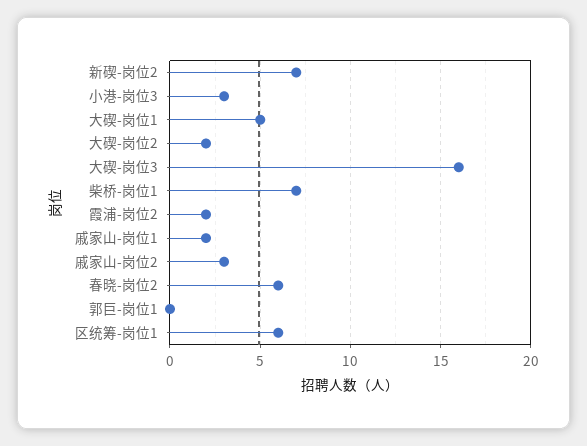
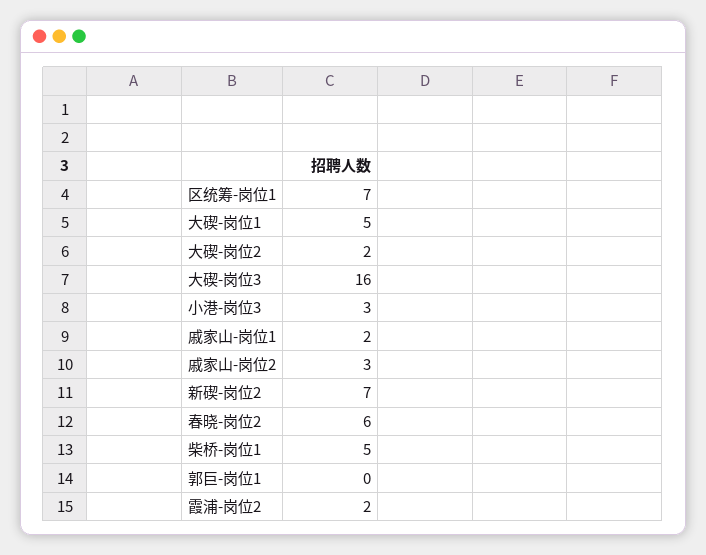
柴桥-岗位1: 7 -> 5
区统筹-岗位1: 6 -> 7

